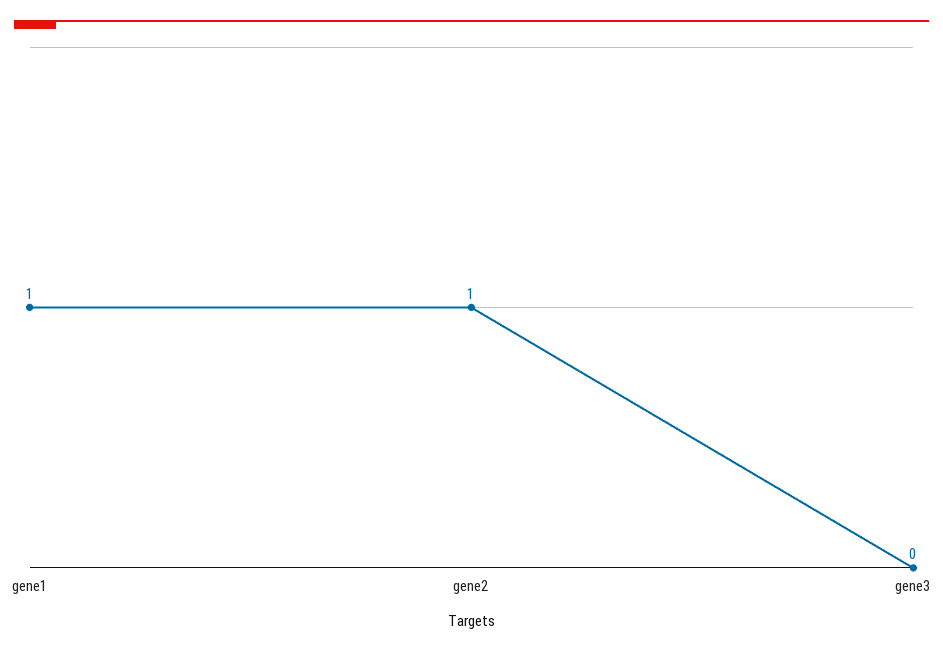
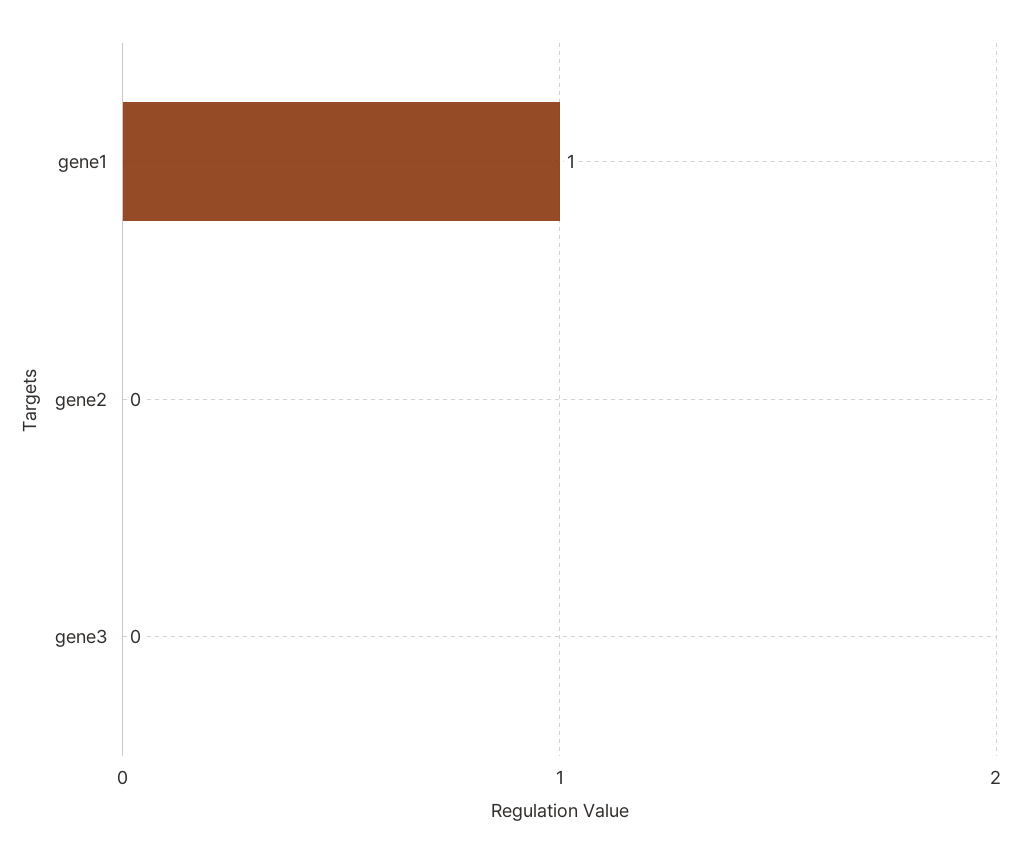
gene2: 1 -> 0

